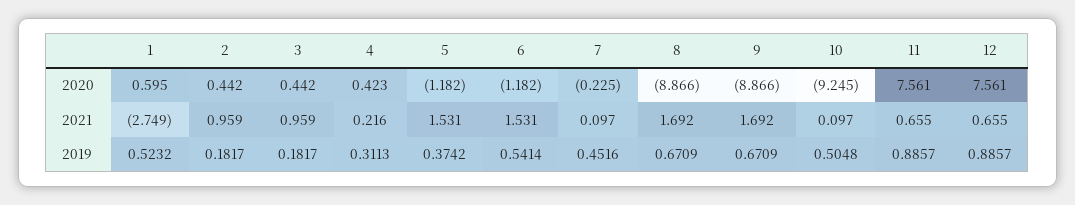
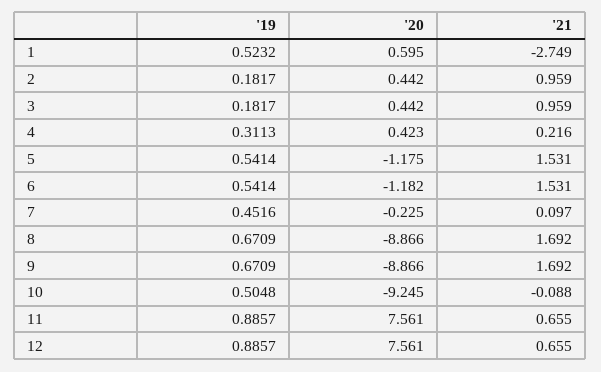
5, 2020: -1.182 -> -1.175
10, 2021: 0.097 -> -0.088
5, 2019: 0.3742 -> 0.5414

